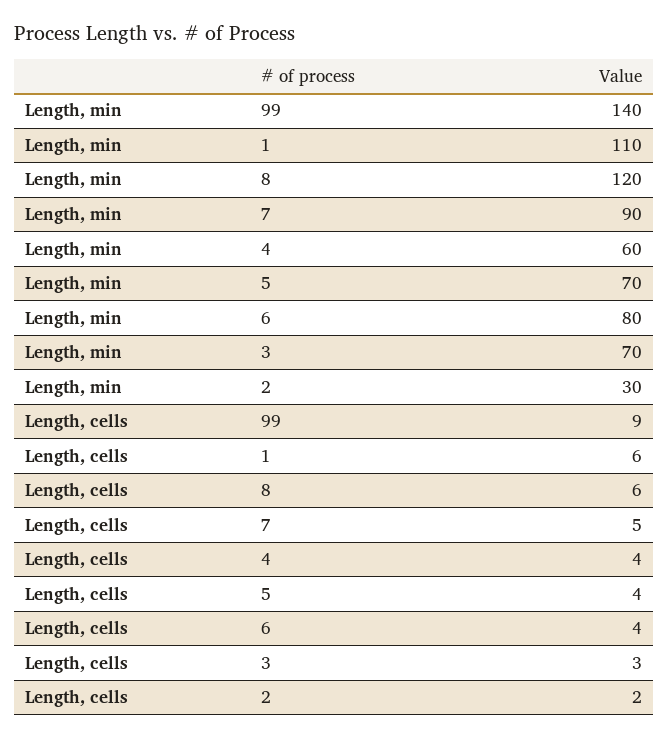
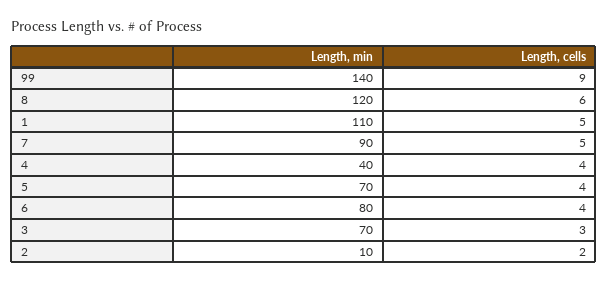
Length, min, 4: 60 -> 40
Length, min, 2: 30 -> 10
Length, cells, 1: 6 -> 5

